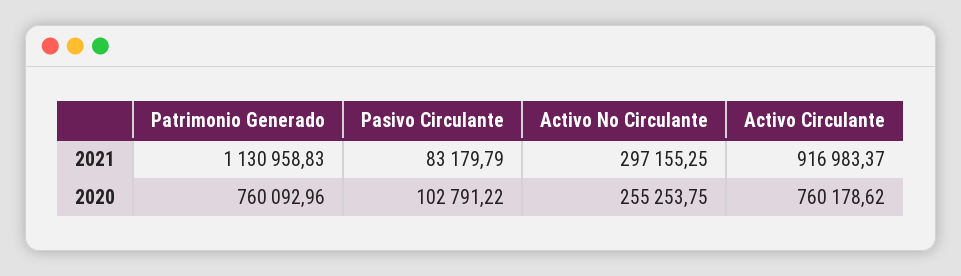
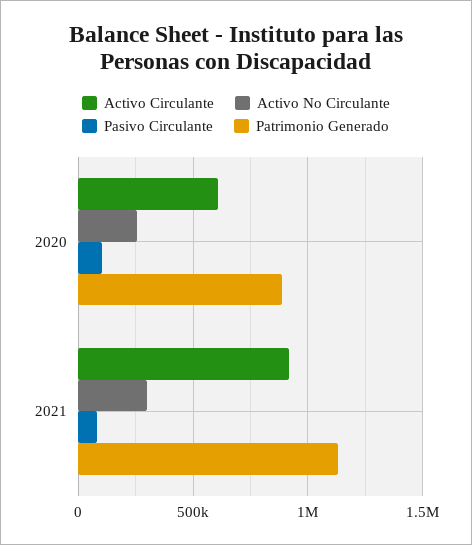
Patrimonio Generado, 2020: 760092.96 -> 900000
Activo Circulante, 2020: 760178.62 -> 600000

